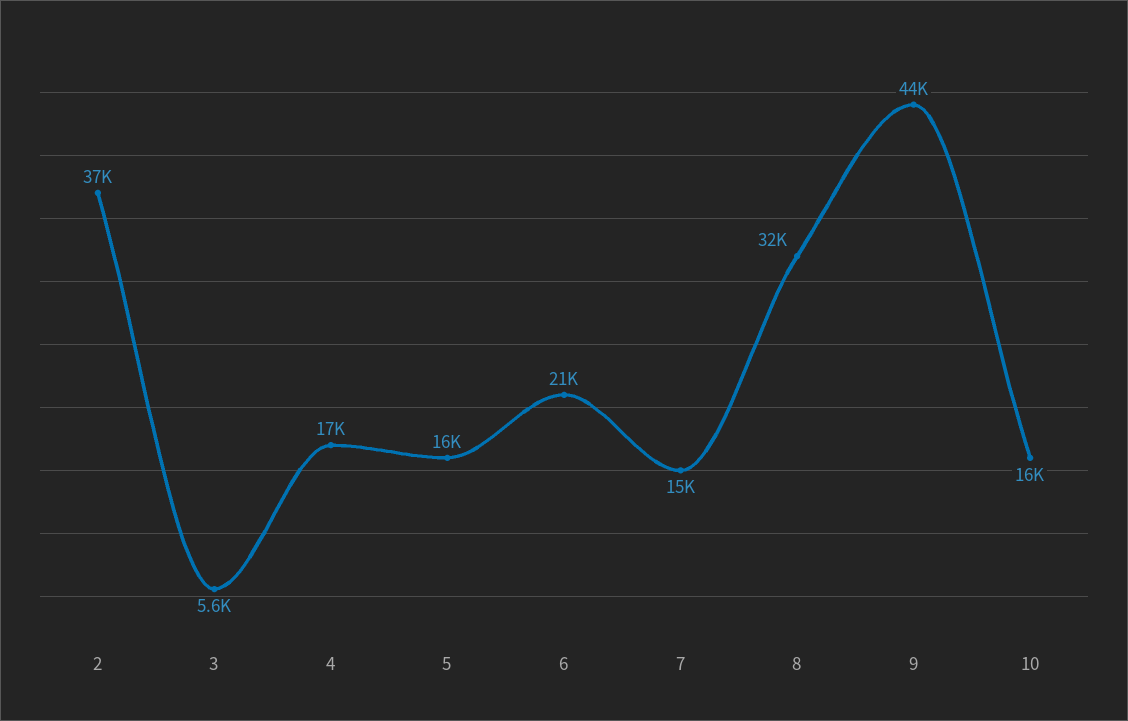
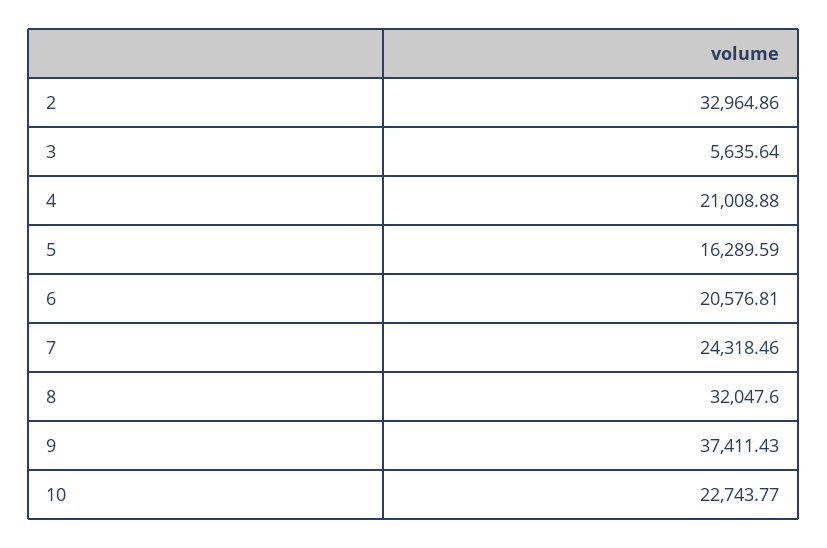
2: 37000 -> 32964.86
4: 17000 -> 21008.88
7: 15000 -> 24318.46
9: 44000 -> 37411.43
10: 16000 -> 22743.77

